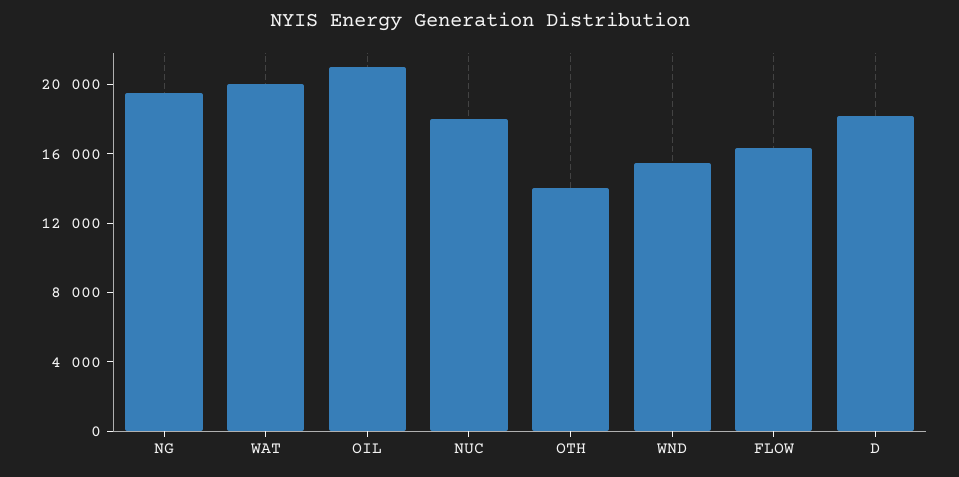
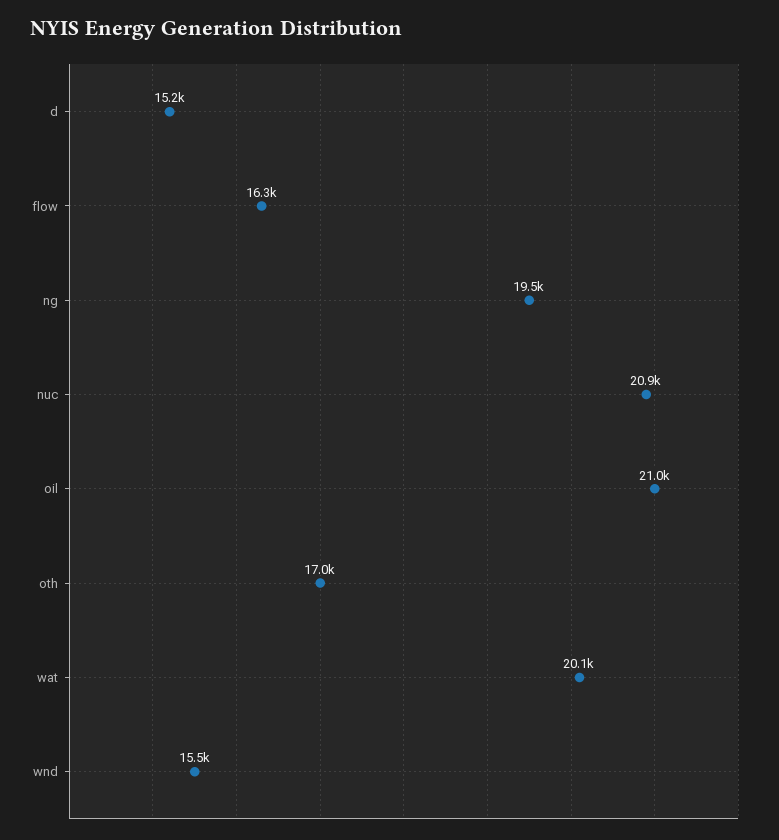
NUC: 18000 -> 20900
OTH: 14000 -> 17000
D: 18000 -> 15200

